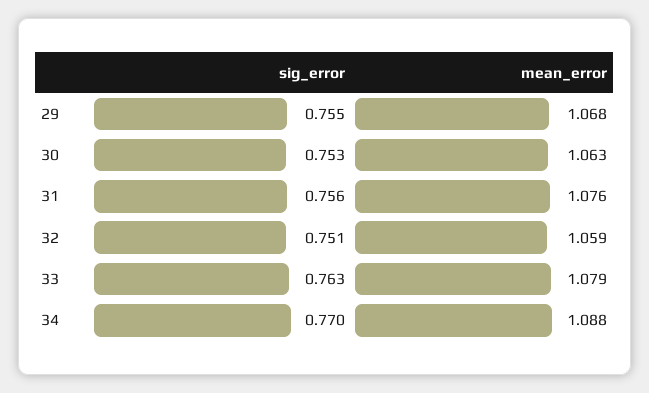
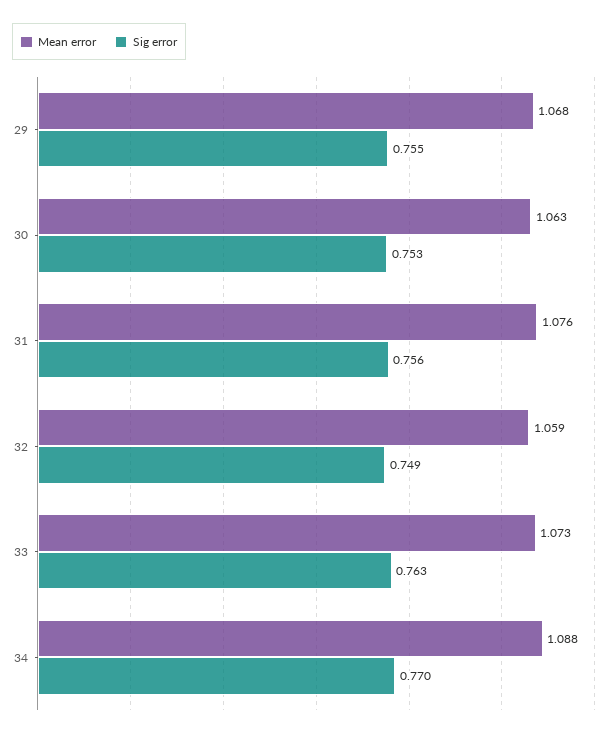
sig_error, 32: 0.751 -> 0.749
mean_error, 33: 1.079 -> 1.073

